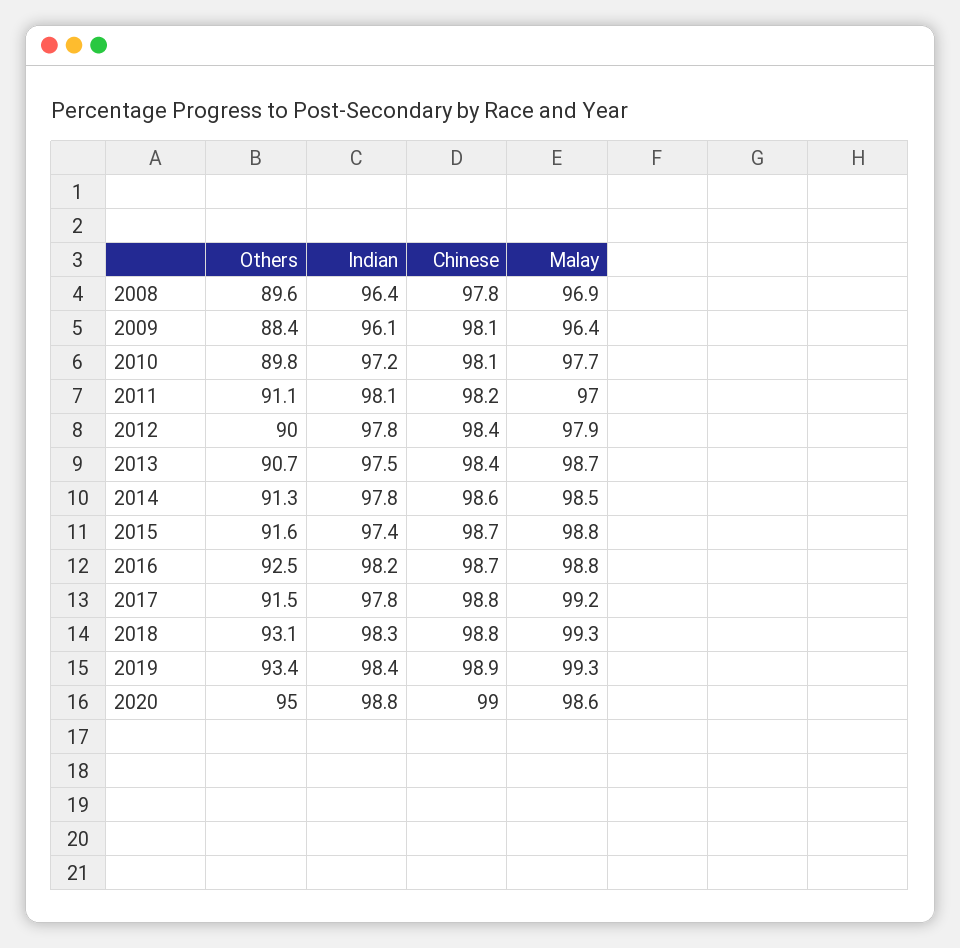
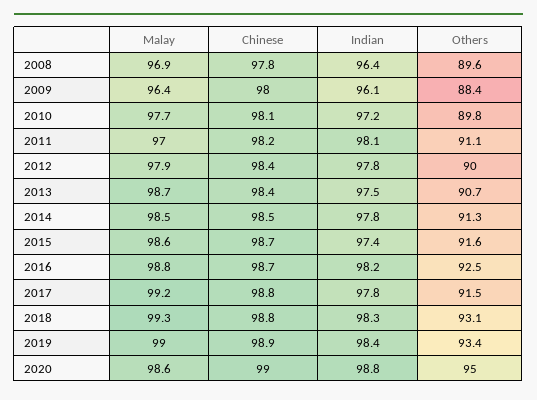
Chinese, 2009: 98.1 -> 98
Chinese, 2014: 98.6 -> 98.5
Malay, 2015: 98.8 -> 98.6
Malay, 2019: 99.3 -> 99

